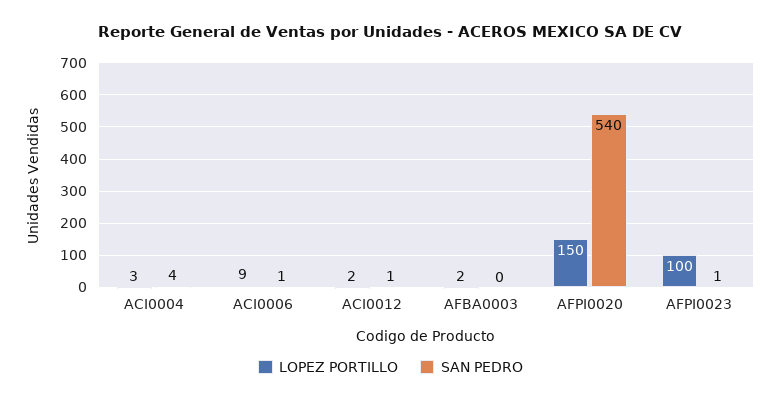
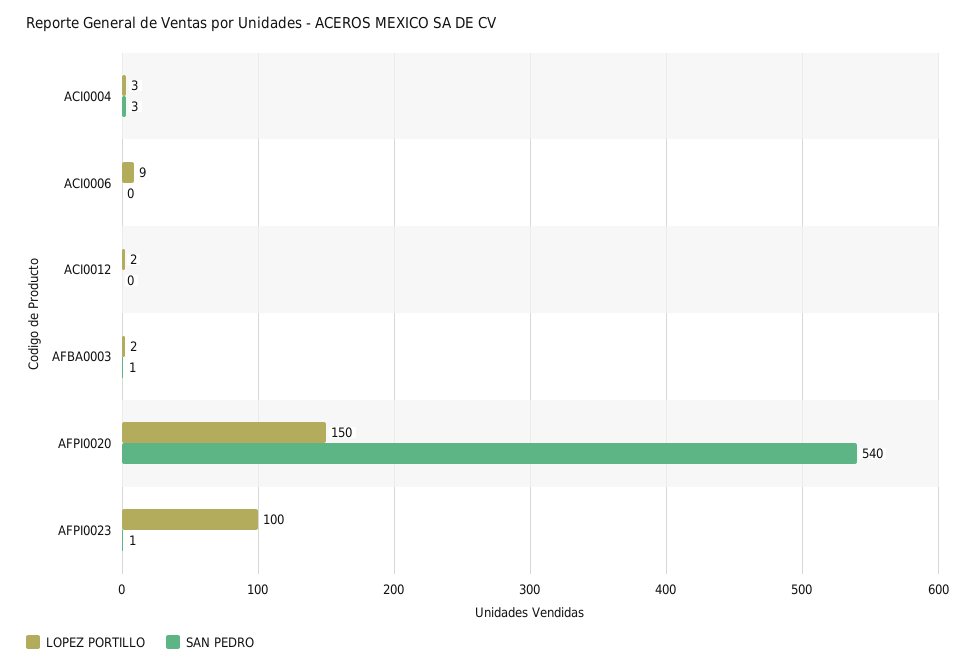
SAN PEDRO, ACI0004: 4 -> 3
SAN PEDRO, ACI0006: 1 -> 0
SAN PEDRO, ACI0012: 1 -> 0
SAN PEDRO, AFBA0003: 0 -> 1

